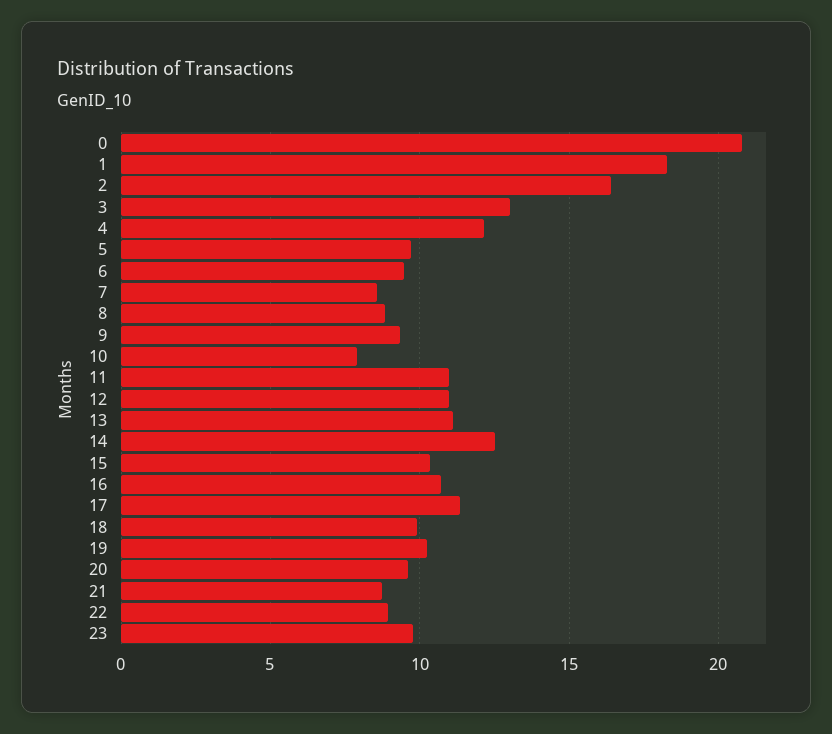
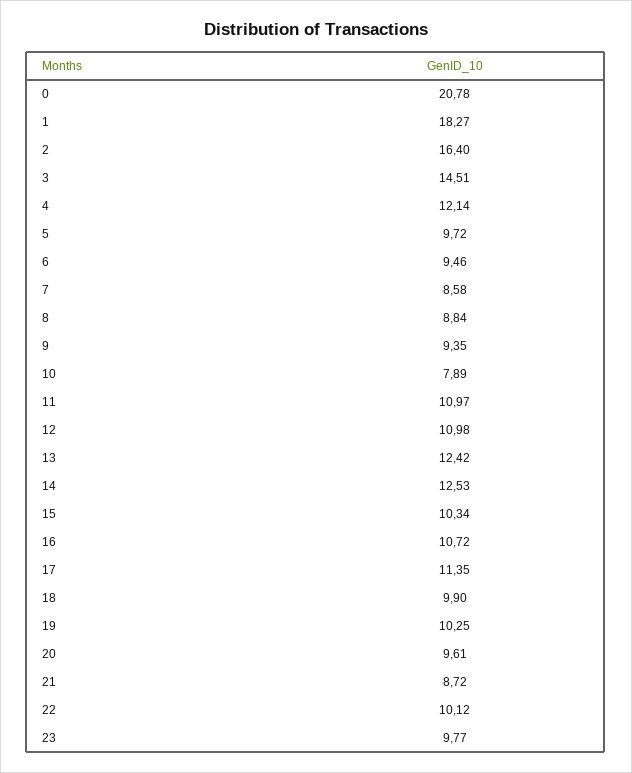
3: 13 -> 14.51
13: 11 -> 12.42
22: 9 -> 10.12

